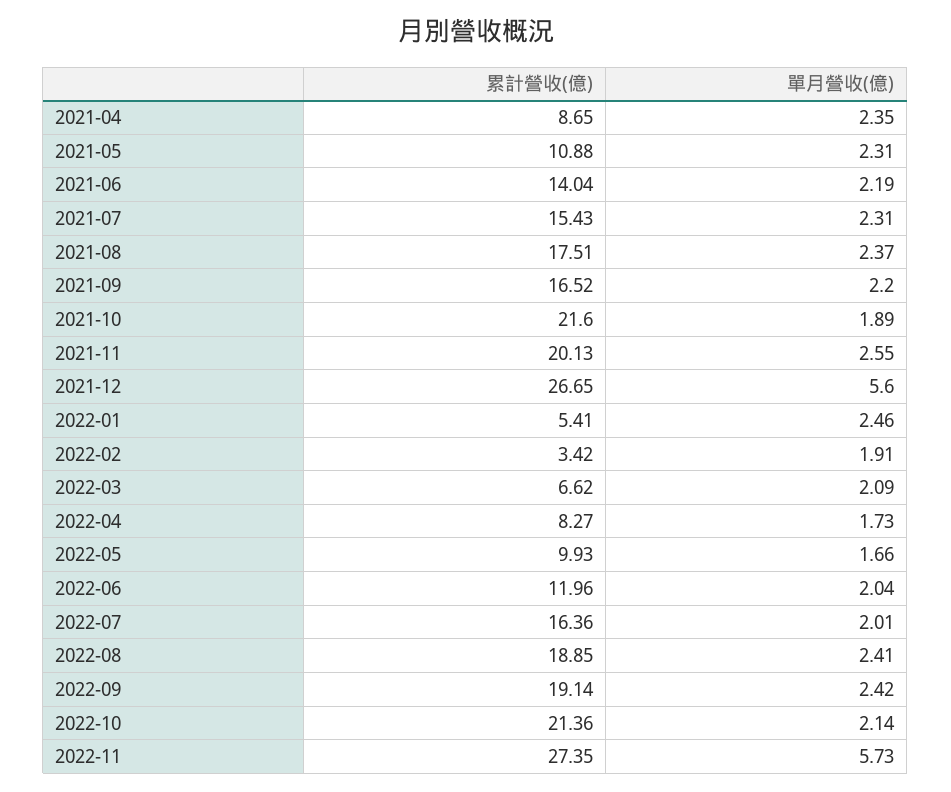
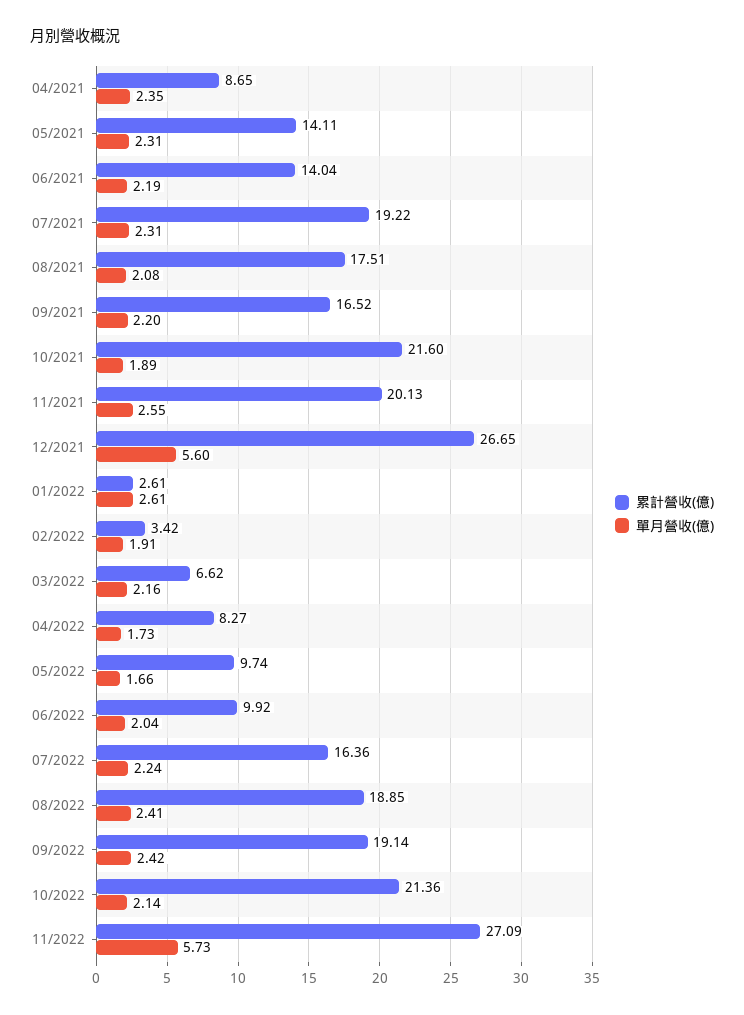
累計營收(億), 2021-05: 10.88 -> 14.11
累計營收(億), 2021-07: 15.43 -> 19.22
單月營收(億), 2021-08: 2.37 -> 2.08
累計營收(億), 2022-01: 5.41 -> 2.61
單月營收(億), 2022-01: 2.46 -> 2.61
單月營收(億), 2022-03: 2.09 -> 2.16
累計營收(億), 2022-05: 9.93 -> 9.74
累計營收(億), 2022-06: 11.96 -> 9.92
單月營收(億), 2022-07: 2.01 -> 2.24
累計營收(億), 2022-11: 27.35 -> 27.09

